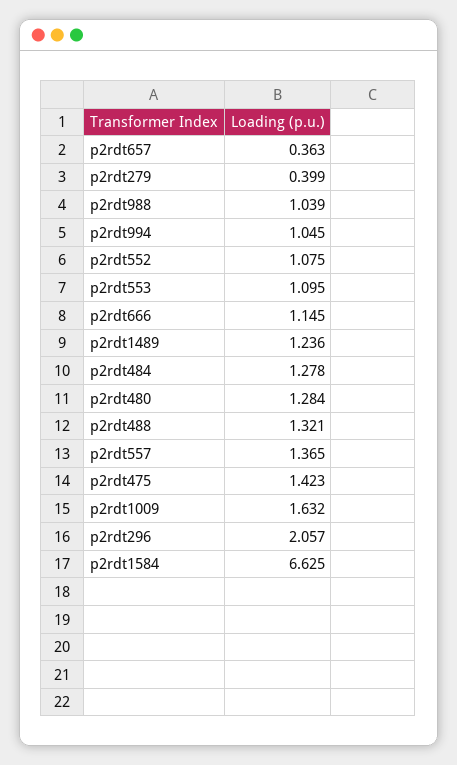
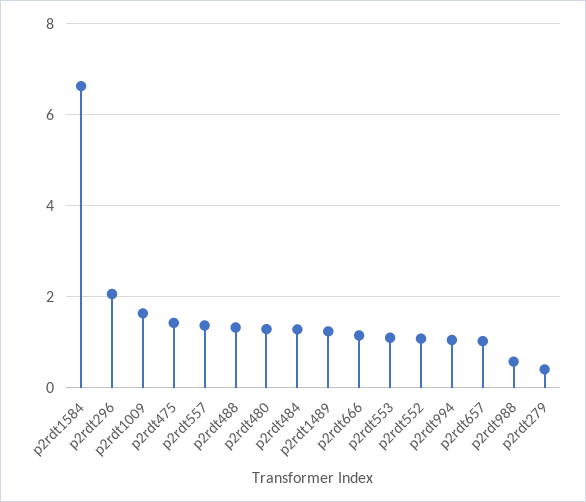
p2rdt657: 0.363 -> 1
p2rdt988: 1.039 -> 0.6

